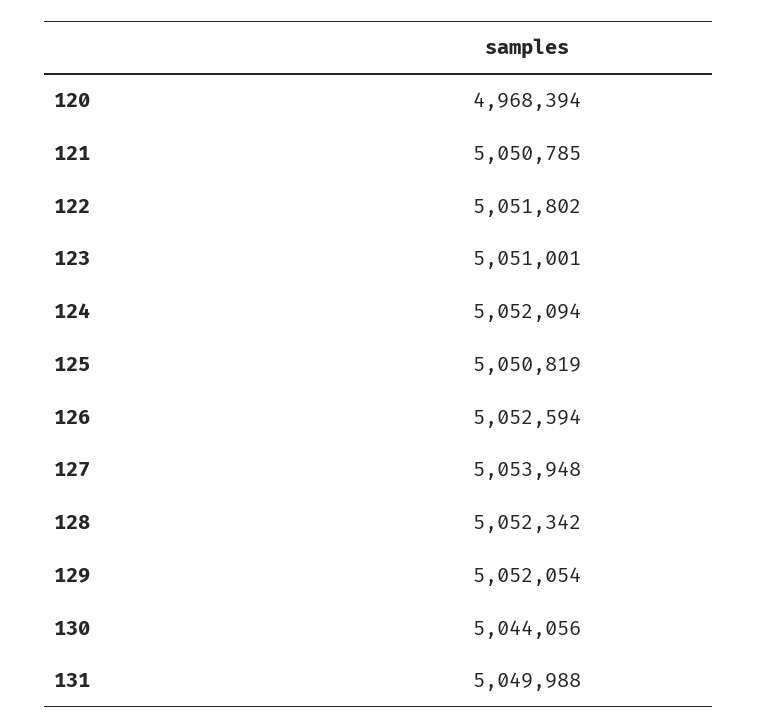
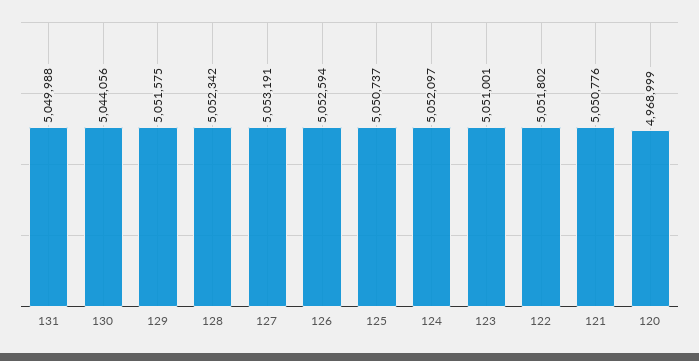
120: 4968394 -> 4968999
121: 5050785 -> 5050776
124: 5052094 -> 5052097
125: 5050819 -> 5050737
127: 5053948 -> 5053191
129: 5052054 -> 5051575

